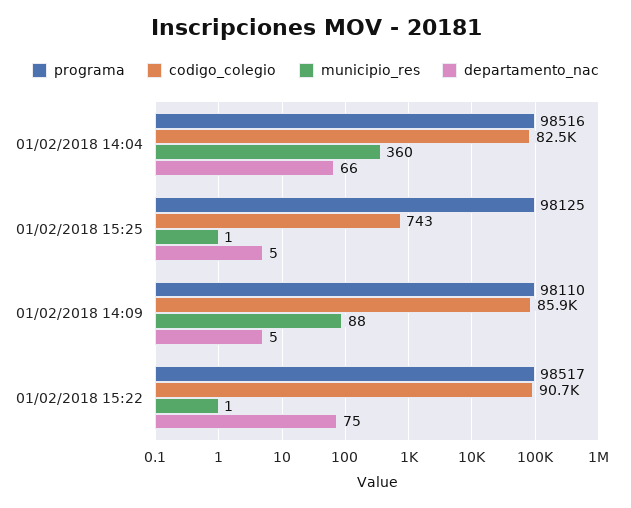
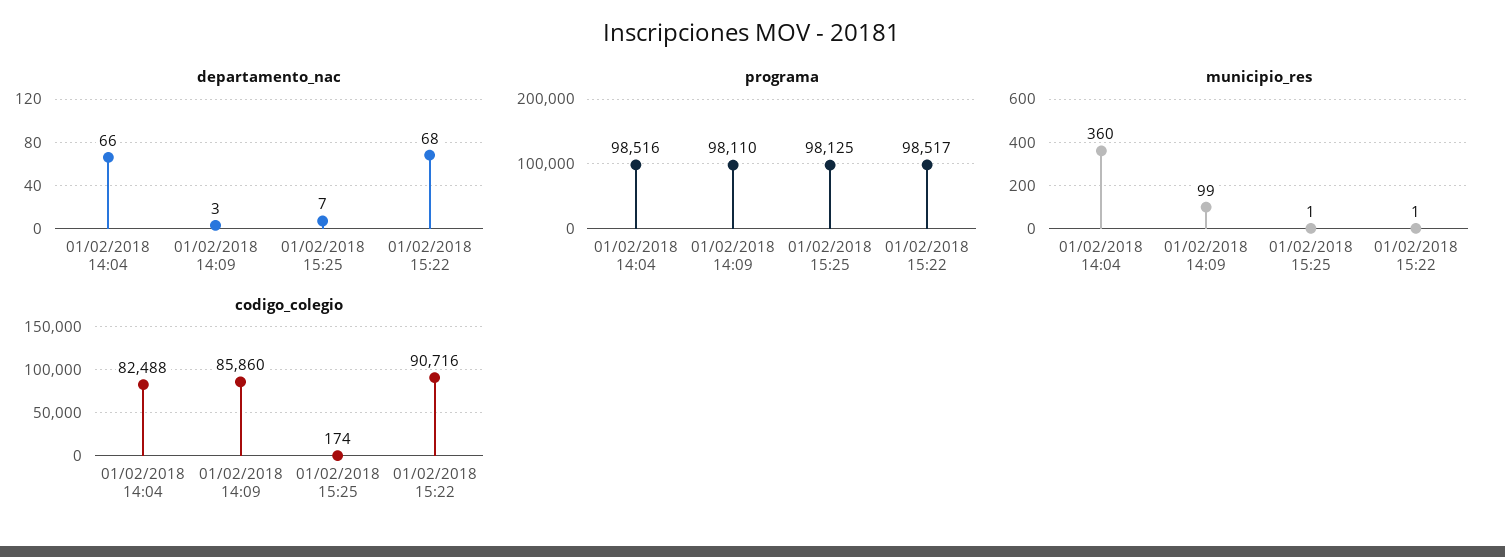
codigo_colegio, 01/02/2018 15:25: 743 -> 174
departamento_nac, 01/02/2018 15:25: 5 -> 7
municipio_res, 01/02/2018 14:09: 88 -> 99
departamento_nac, 01/02/2018 14:09: 5 -> 3
departamento_nac, 01/02/2018 15:22: 75 -> 68

